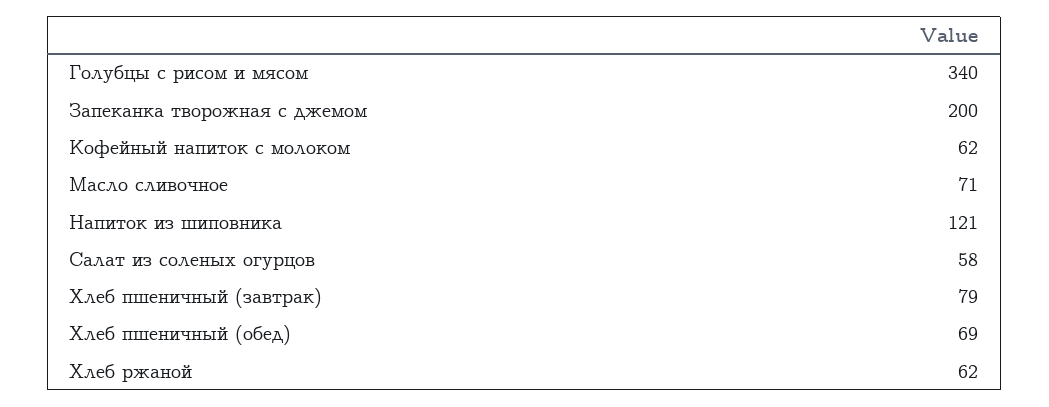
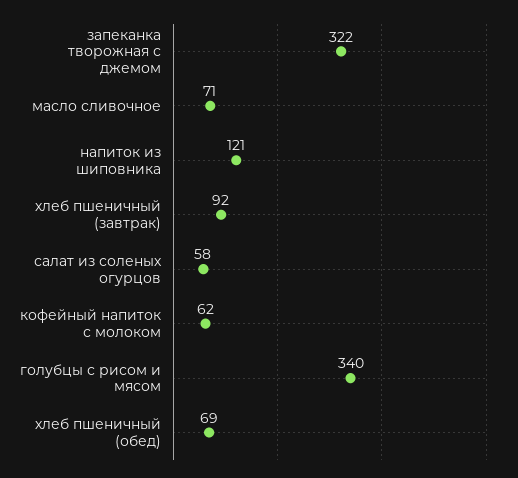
Запеканка творожная с джемом: 200 -> 322
Хлеб пшеничный (завтрак): 79 -> 92
Хлеб ржаной: 62 -> none

